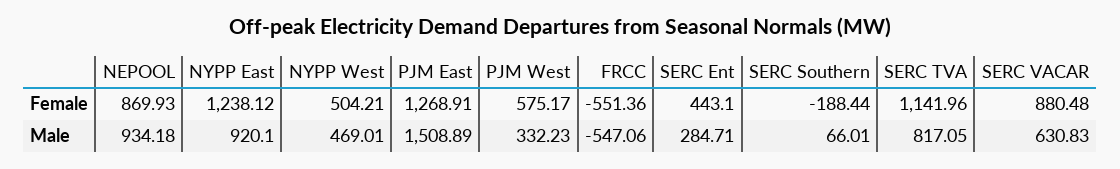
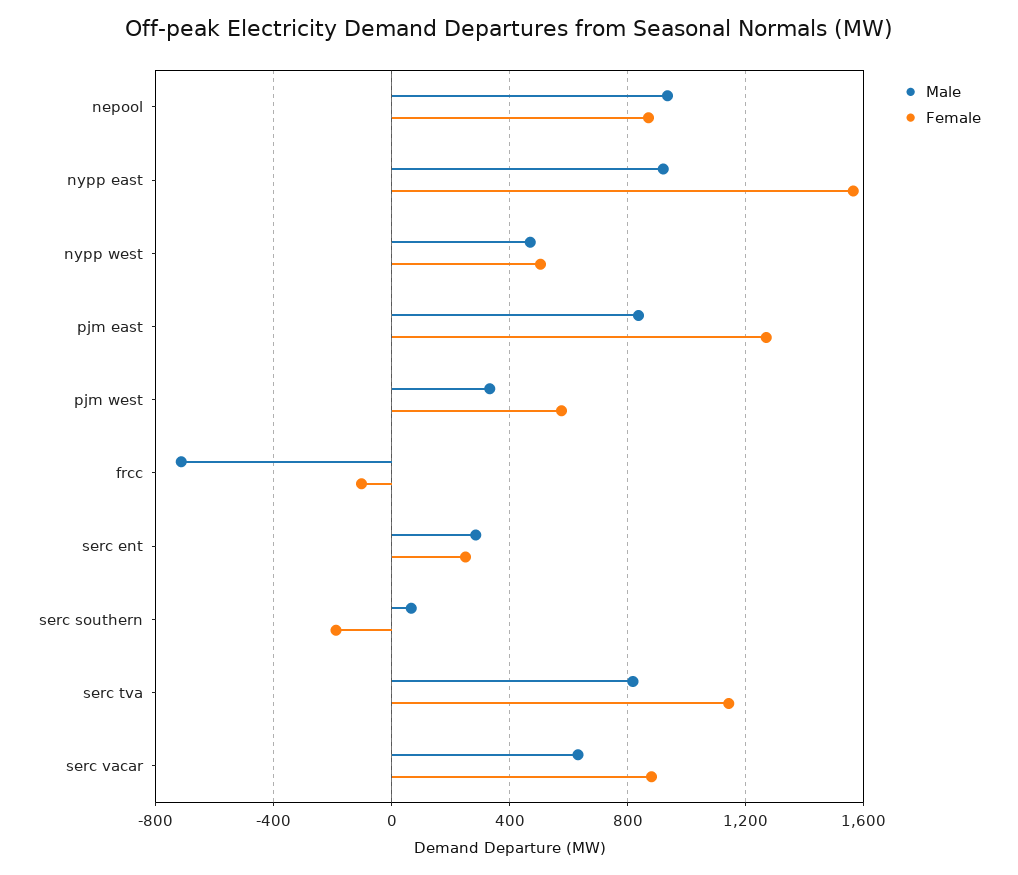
Female, NYPP East: 1238.12 -> 1550
Female, FRCC: -551.36 -> -100
Female, SERC Ent: 443.1 -> 250
Male, PJM East: 1508.89 -> 850
Male, FRCC: -547.06 -> -700

